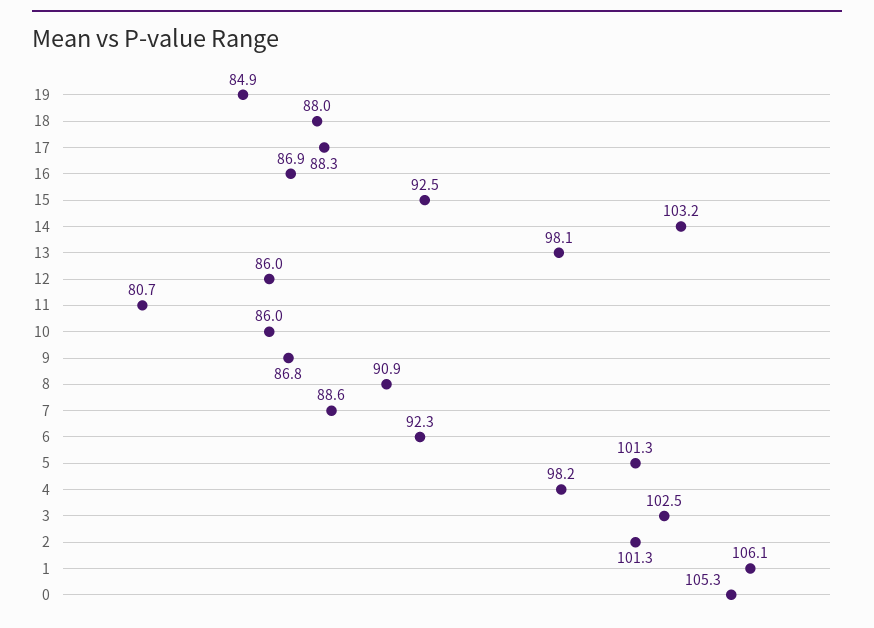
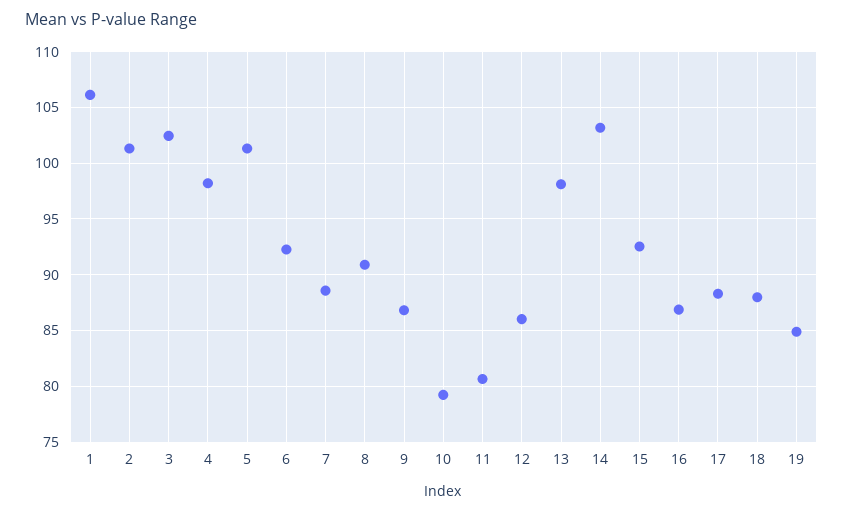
10: 86 -> 79
0: 105.3 -> none

